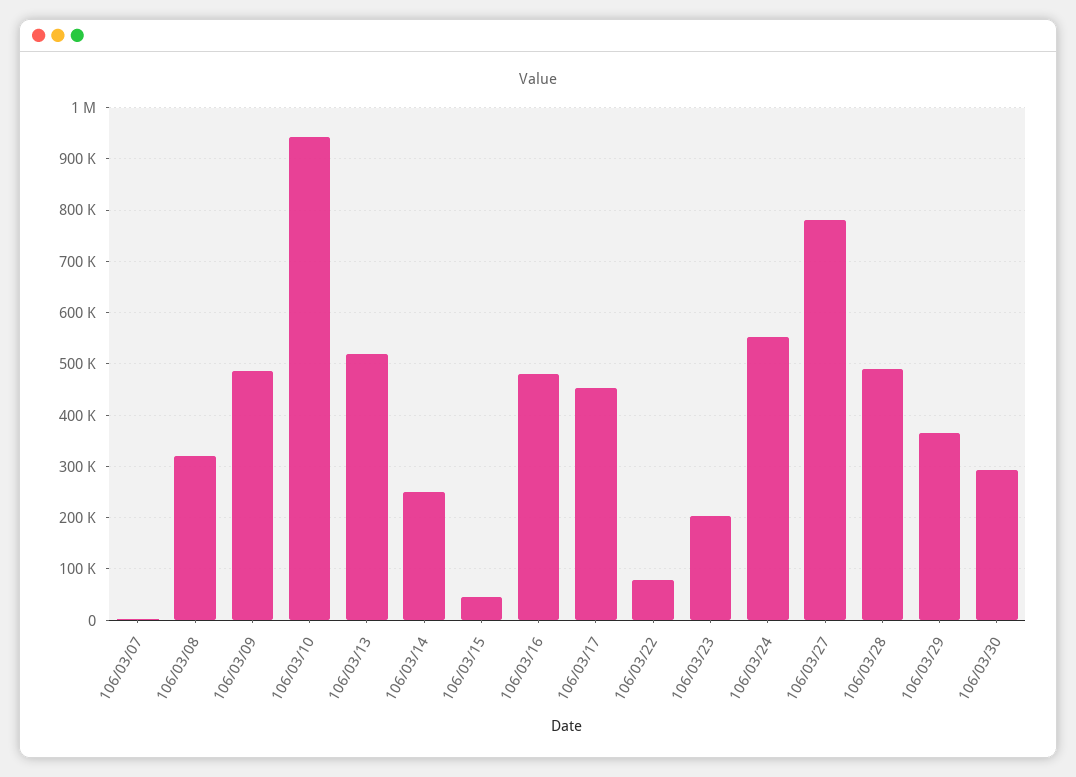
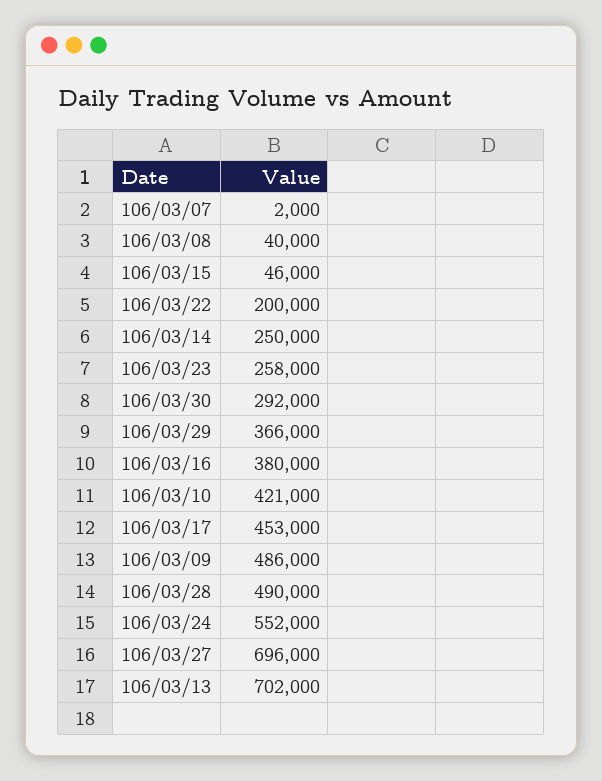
106/03/08: 320000 -> 40000
106/03/10: 940000 -> 421000
106/03/13: 520000 -> 702000
106/03/16: 480000 -> 380000
106/03/22: 80000 -> 200000
106/03/23: 200000 -> 258000
106/03/27: 780000 -> 696000

